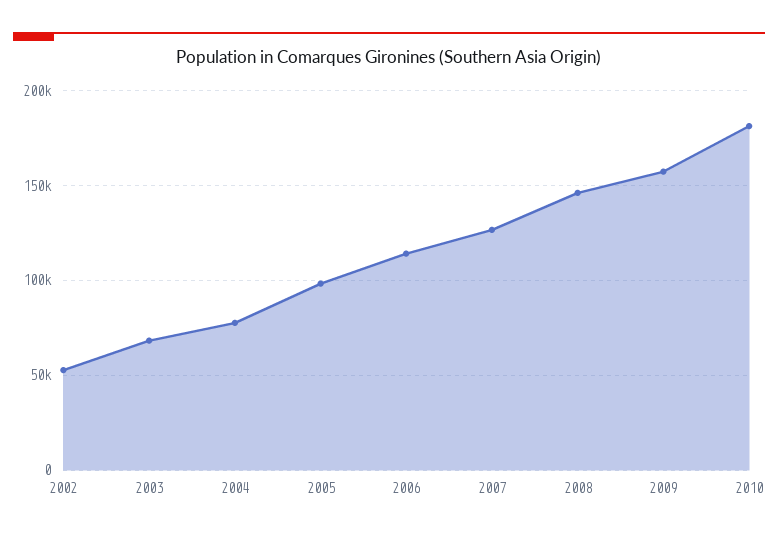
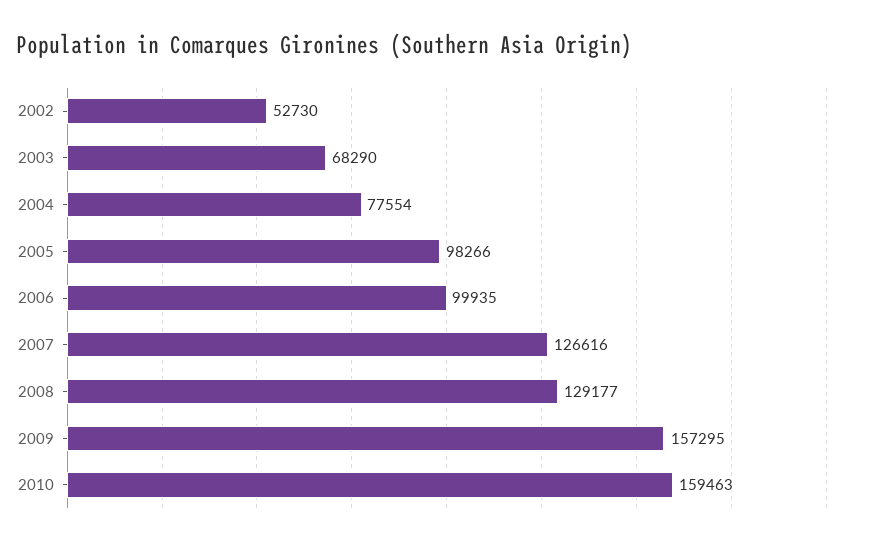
2006: 115000 -> 99935
2008: 145000 -> 129177
2010: 180000 -> 159463

